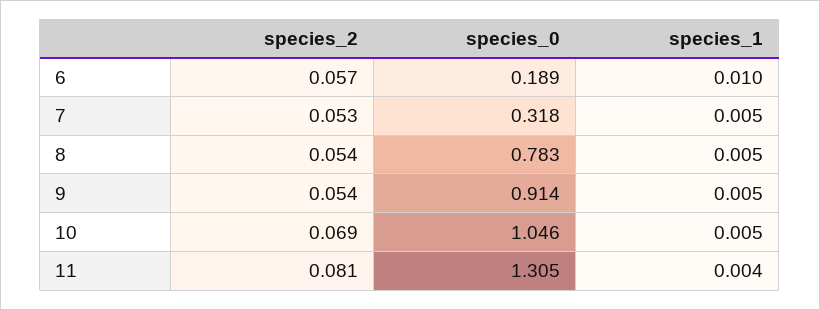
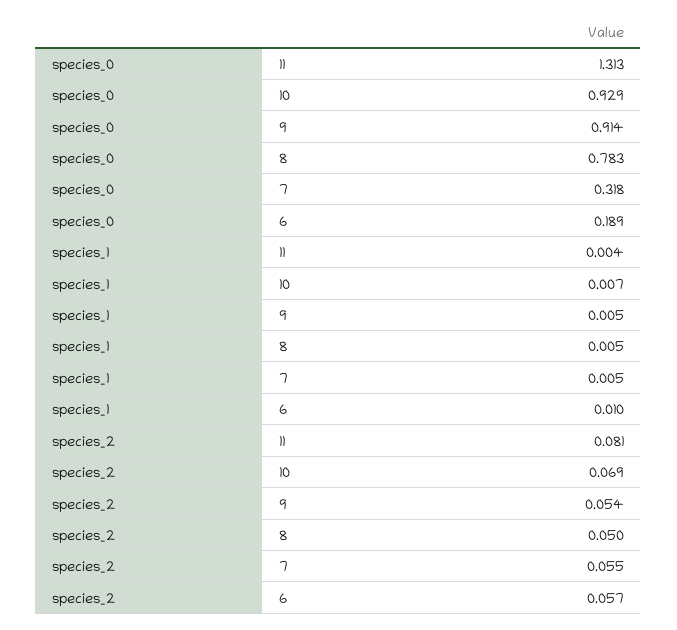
species_2, 7: 0.053 -> 0.055
species_2, 8: 0.054 -> 0.05
species_0, 10: 1.046 -> 0.929
species_1, 10: 0.005 -> 0.007
species_0, 11: 1.305 -> 1.313

